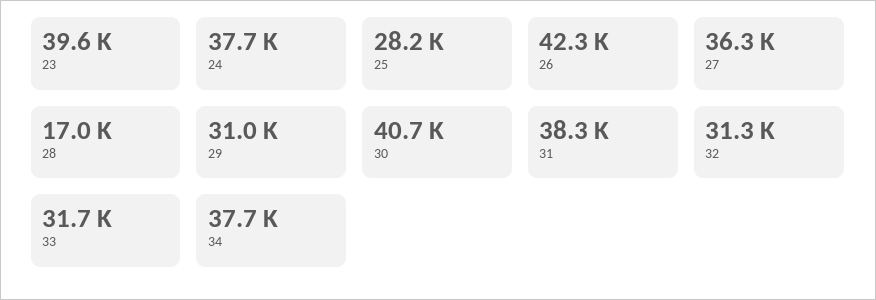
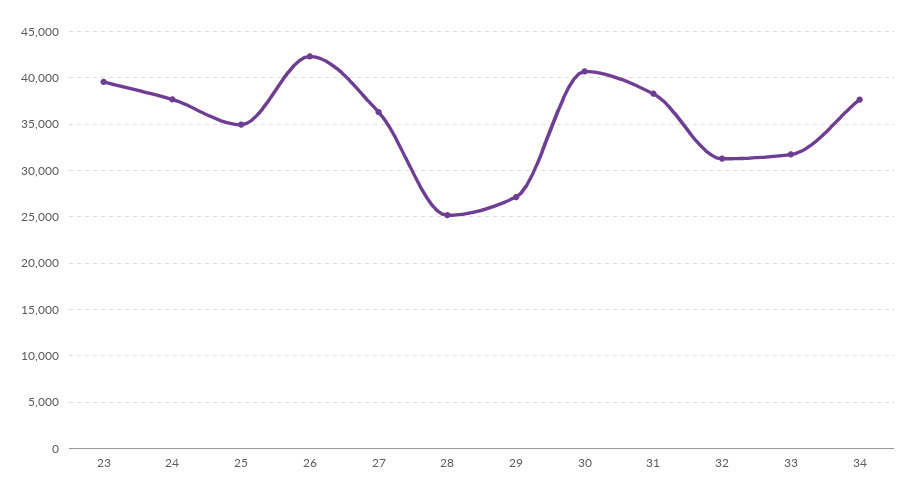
25: 28200 -> 35000
28: 17000 -> 25000
29: 31000 -> 27000

